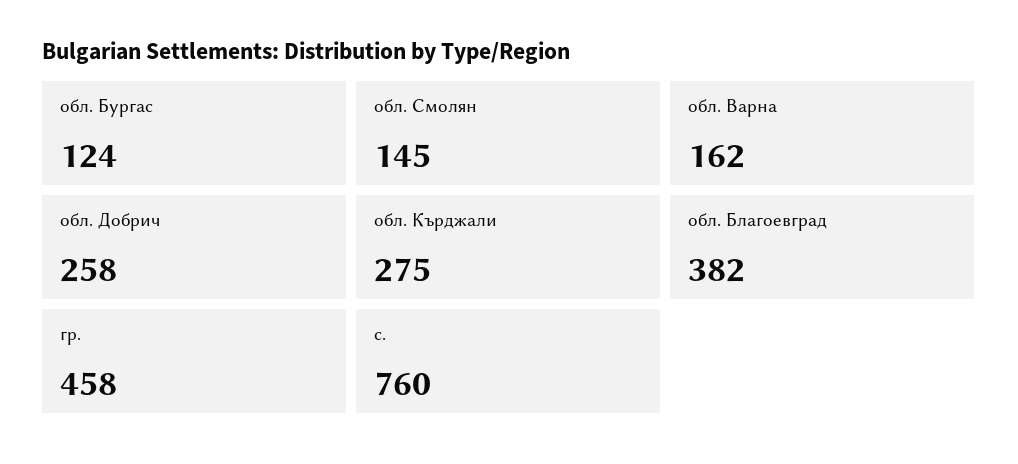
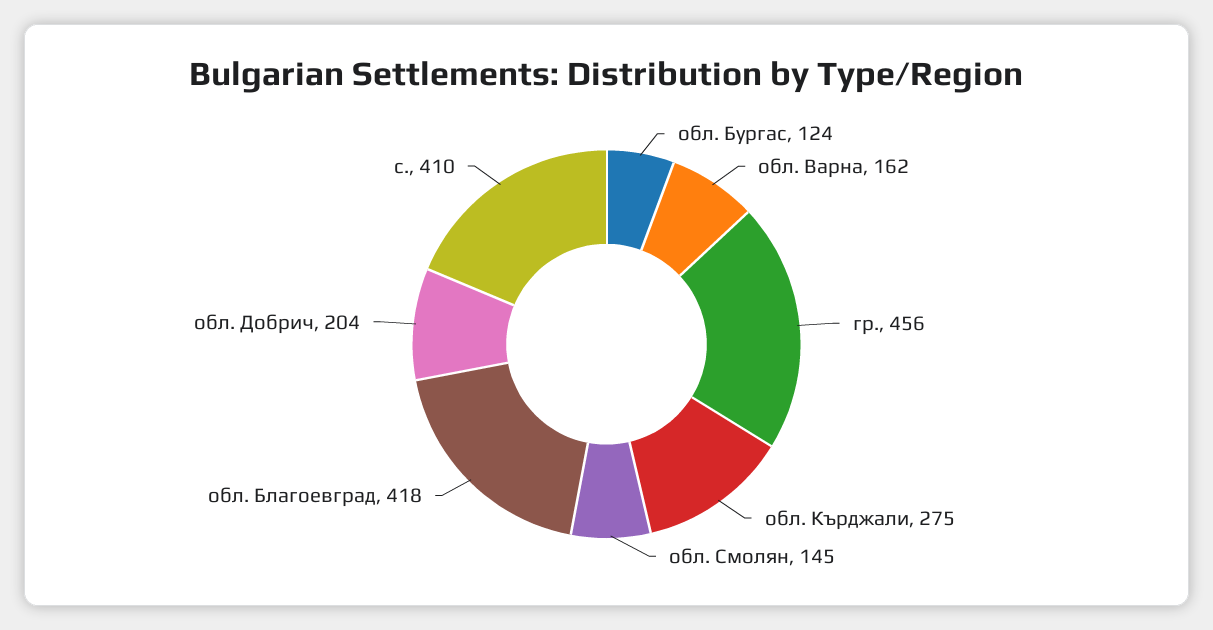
обл. Добрич: 258 -> 204
обл. Благоевград: 382 -> 418
гр.: 458 -> 456
с.: 760 -> 410

